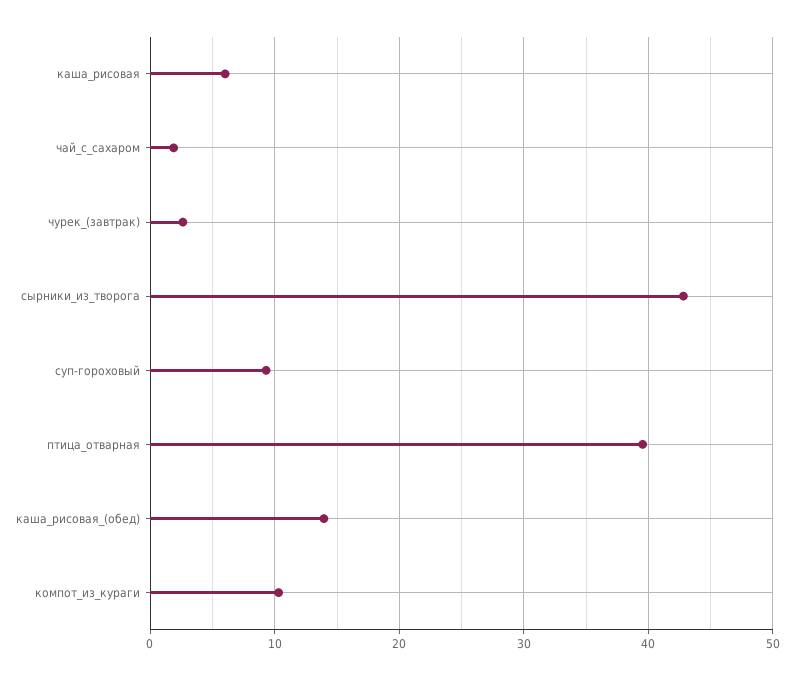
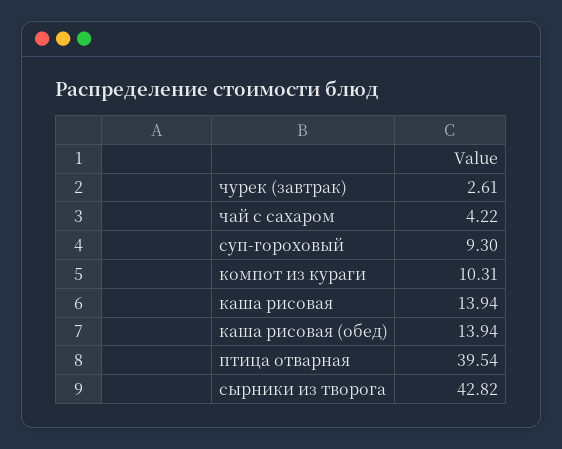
каша_рисовая: 6 -> 13.94
чай_с_сахаром: 2 -> 4.22

